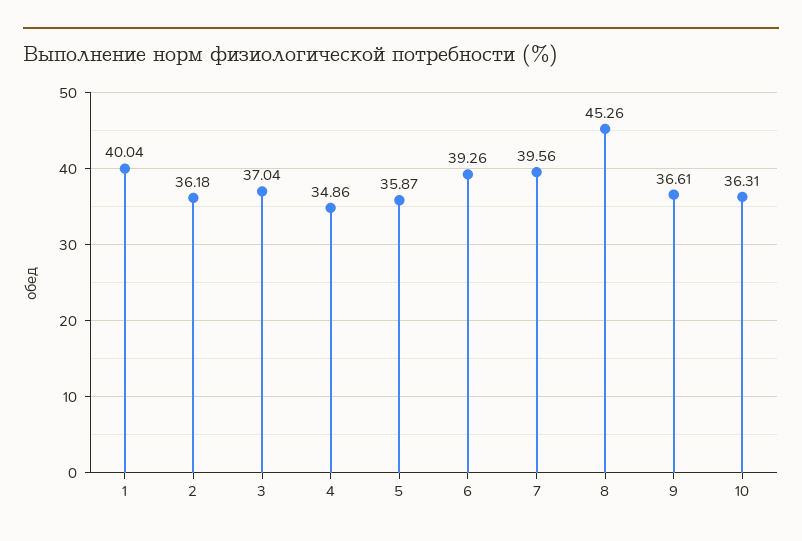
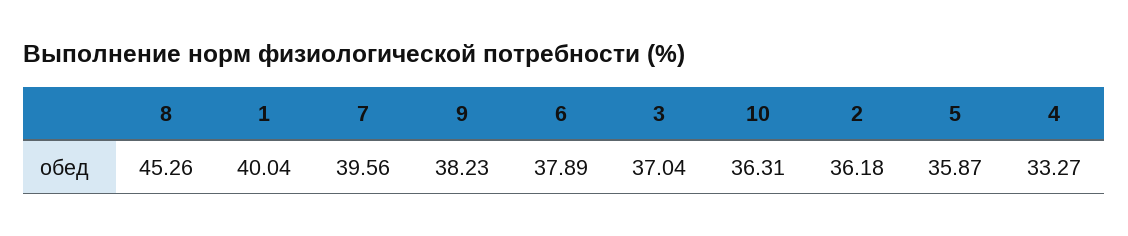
4: 34.86 -> 33.27
6: 39.26 -> 37.89
9: 36.61 -> 38.23

